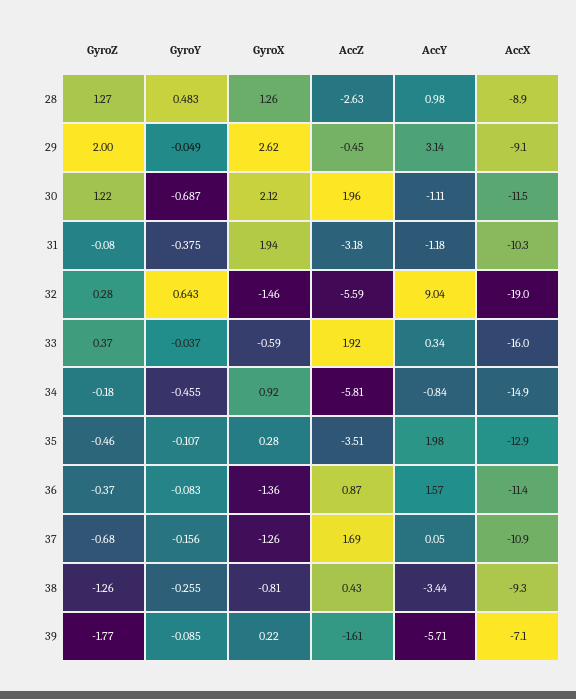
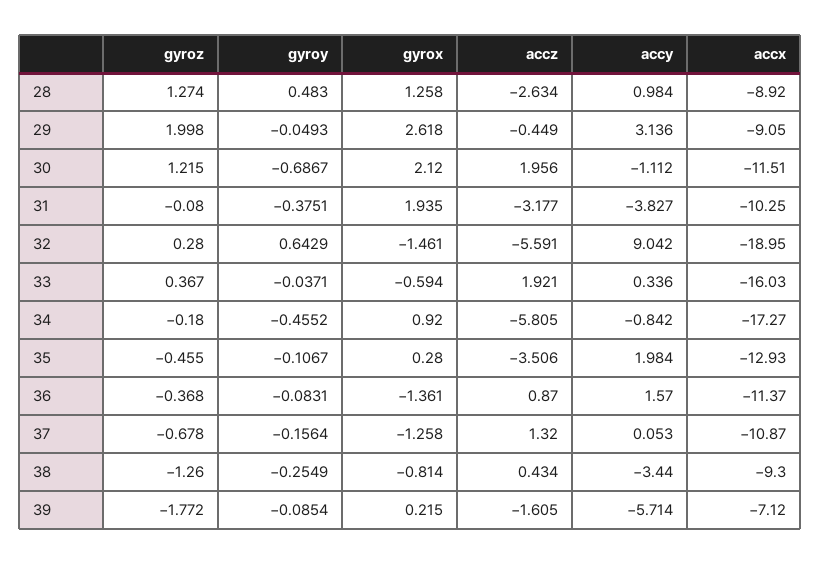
AccY, 31: -1.18 -> -3.827
AccX, 34: -14.9 -> -17.27
AccZ, 37: 1.69 -> 1.32

